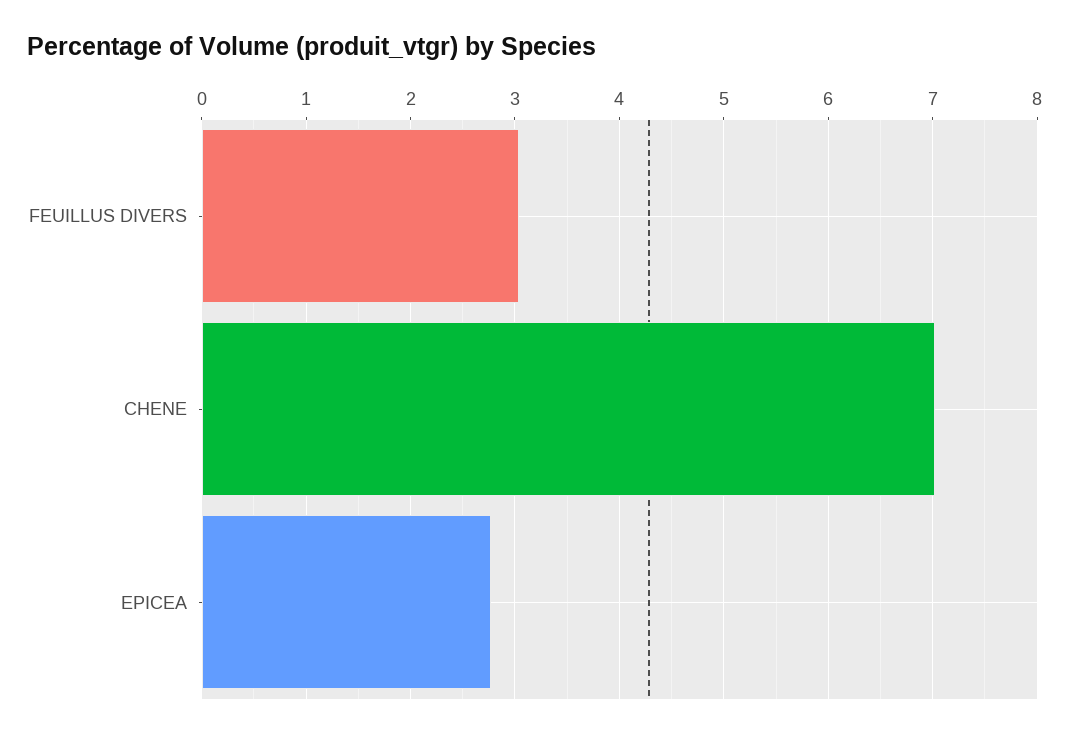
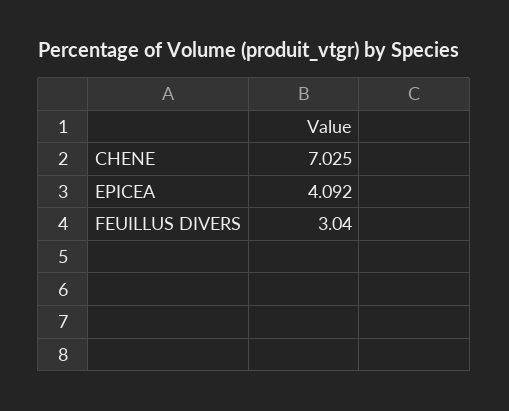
EPICEA: 2.8 -> 4.092

